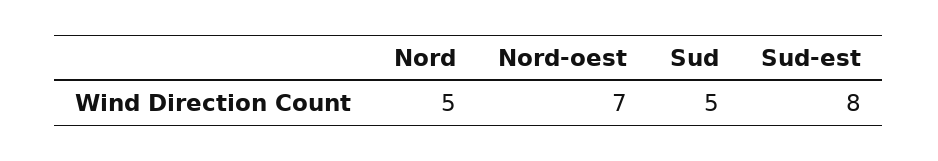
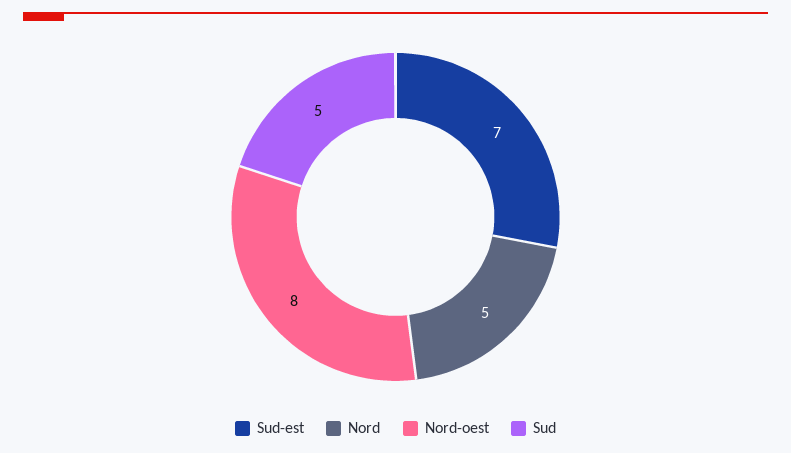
Nord-oest: 7 -> 8
Sud-est: 8 -> 7

